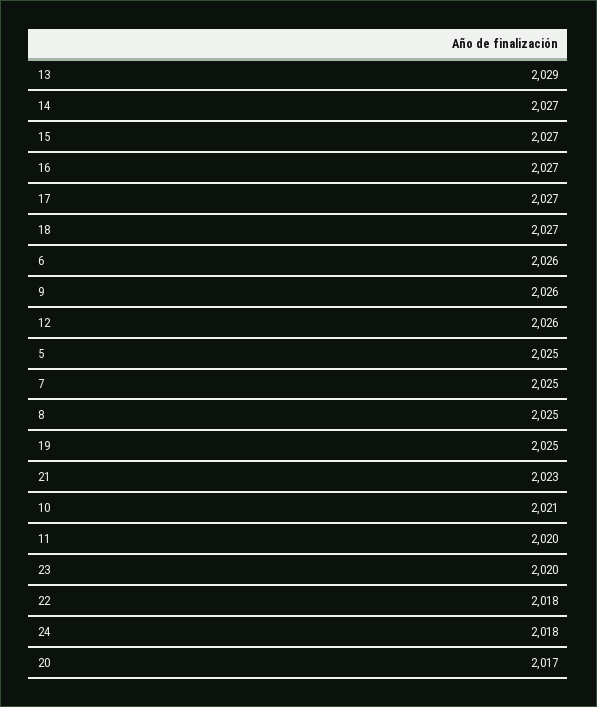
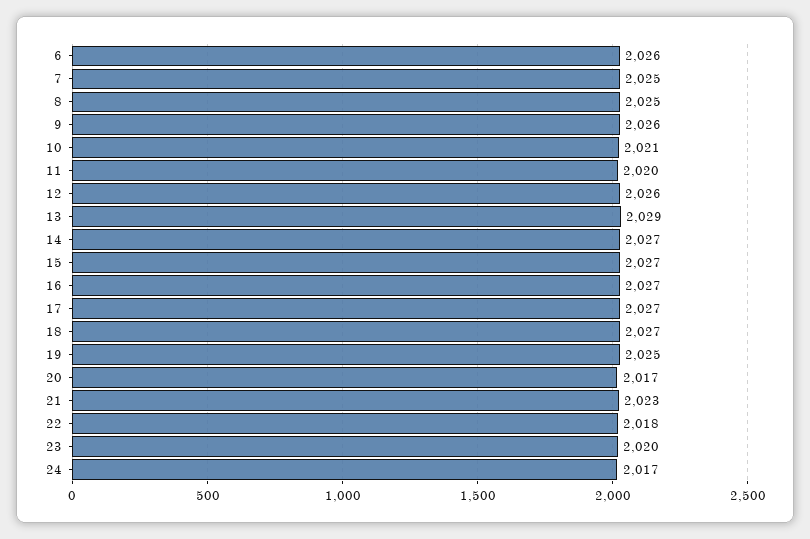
5: 2025 -> none
24: 2018 -> 2017

